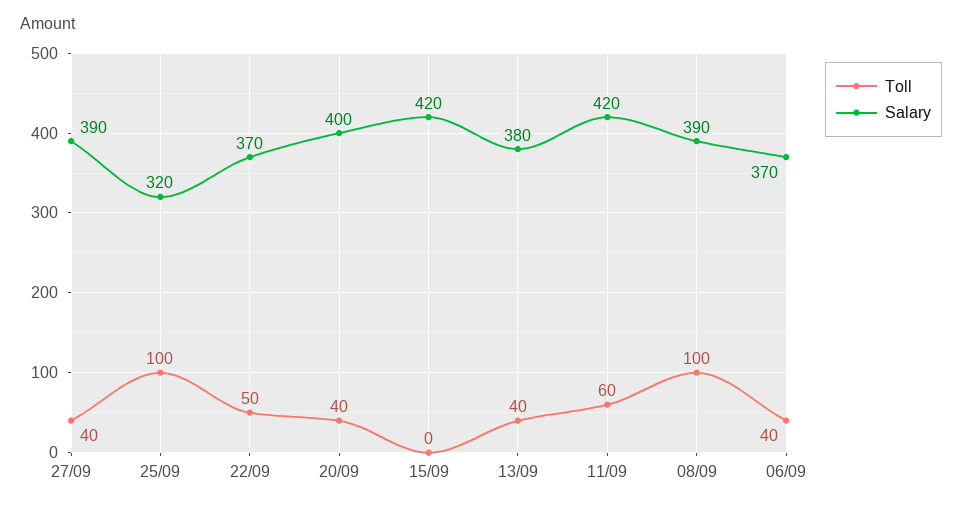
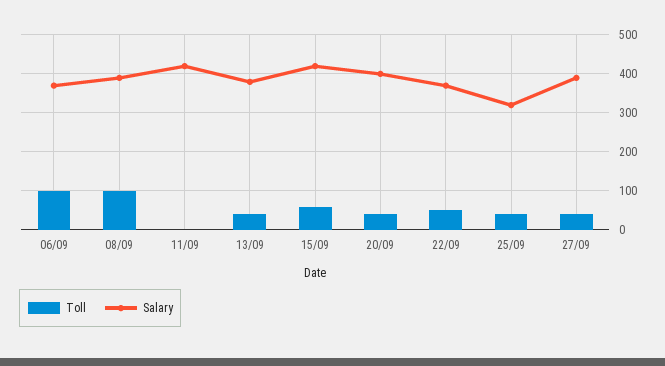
Toll, 25/09: 100 -> 40
Toll, 15/09: 0 -> 60
Toll, 11/09: 60 -> 0
Toll, 06/09: 40 -> 100

